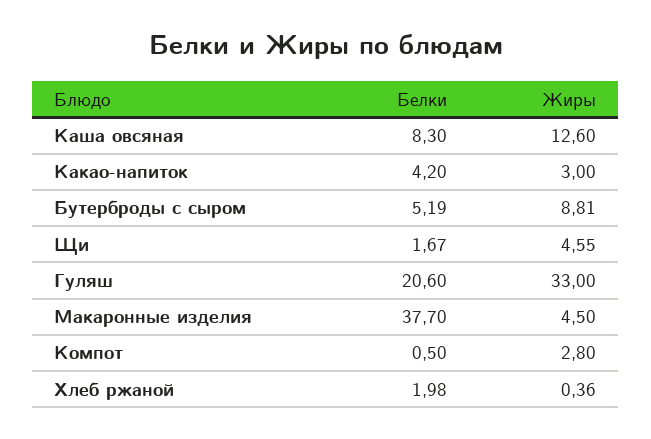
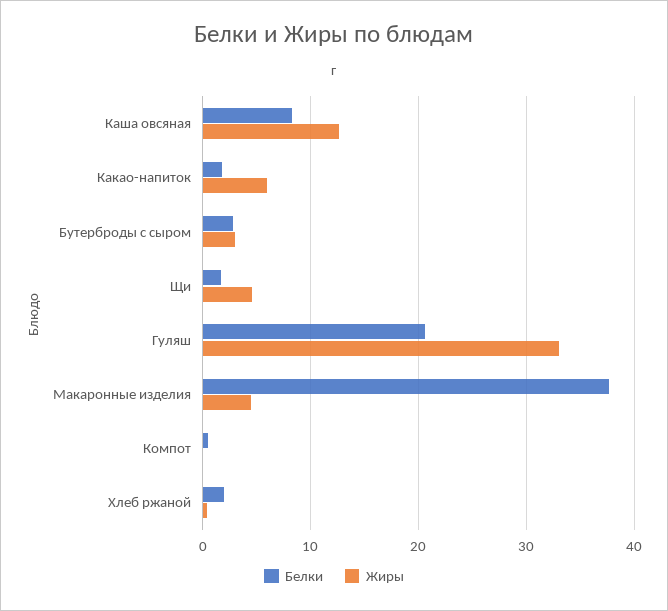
Белки, Какао-напиток: 4.2 -> 2
Жиры, Какао-напиток: 3 -> 6
Белки, Бутерброды с сыром: 5.19 -> 3
Жиры, Бутерброды с сыром: 8.81 -> 3
Жиры, Компот: 2.8 -> 0

